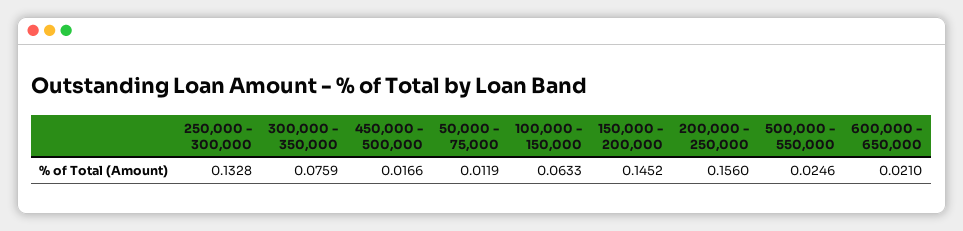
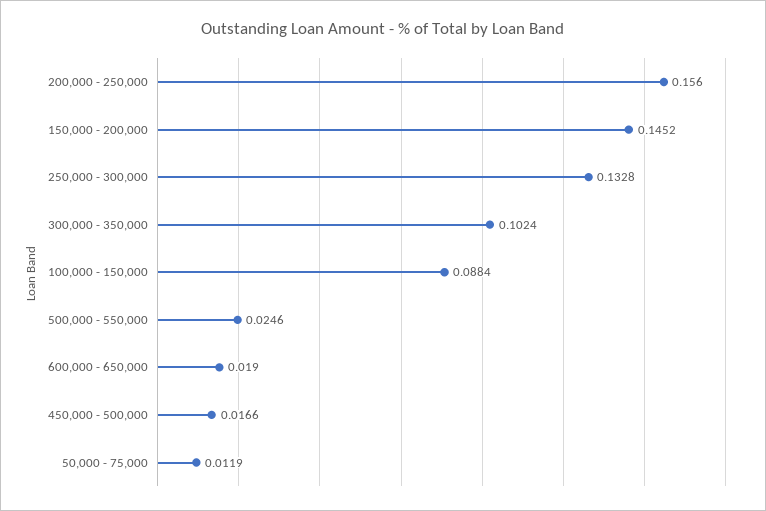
300,000 - 350,000: 0.0759 -> 0.1024
100,000 - 150,000: 0.0633 -> 0.0884
600,000 - 650,000: 0.021 -> 0.019

